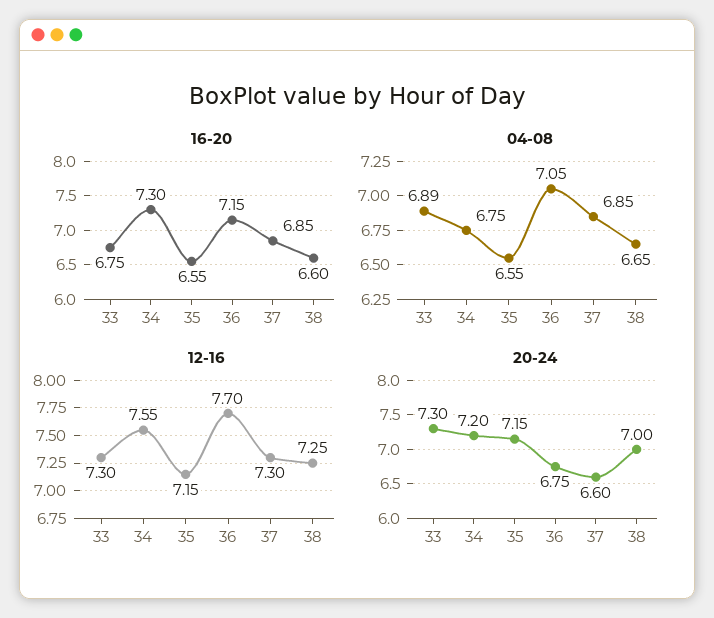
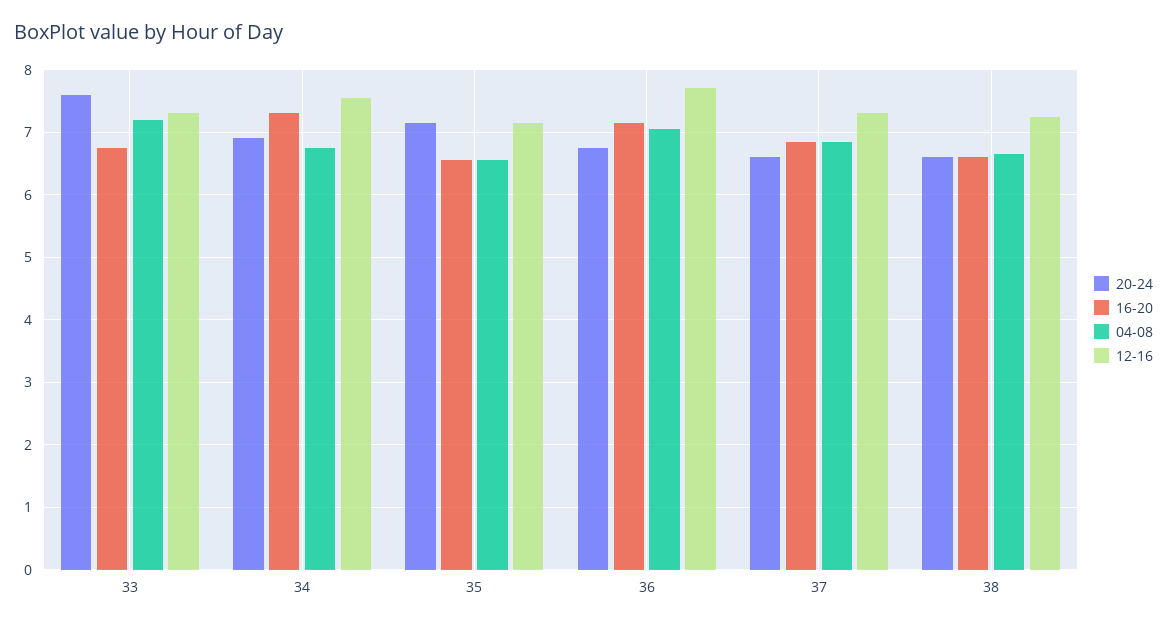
04-08, 33: 6.89 -> 7.2
20-24, 33: 7.3 -> 7.6
20-24, 34: 7.2 -> 6.9
20-24, 38: 7 -> 6.6

